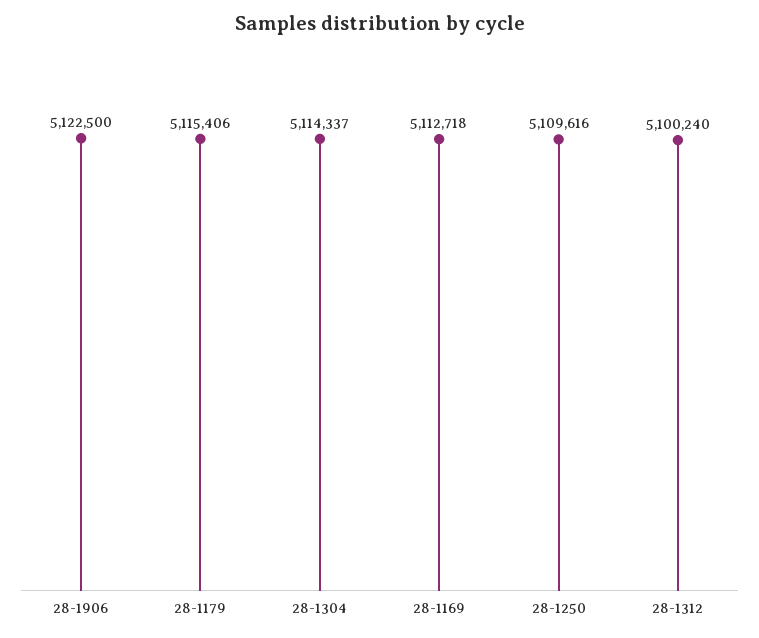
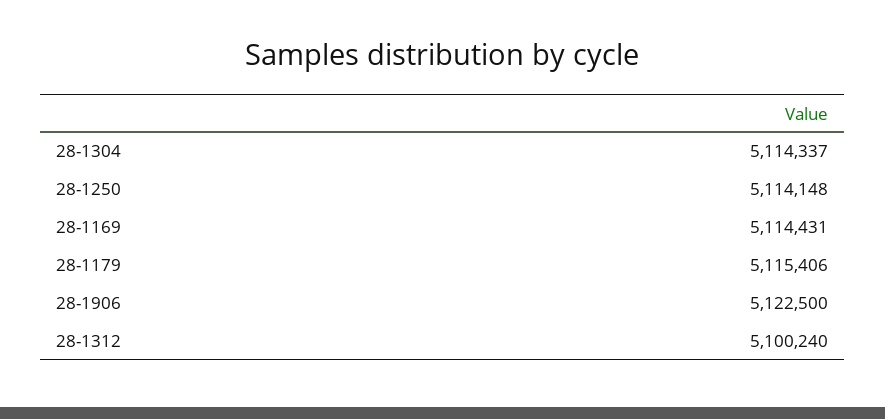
28-1169: 5112718 -> 5114431
28-1250: 5109616 -> 5114148

